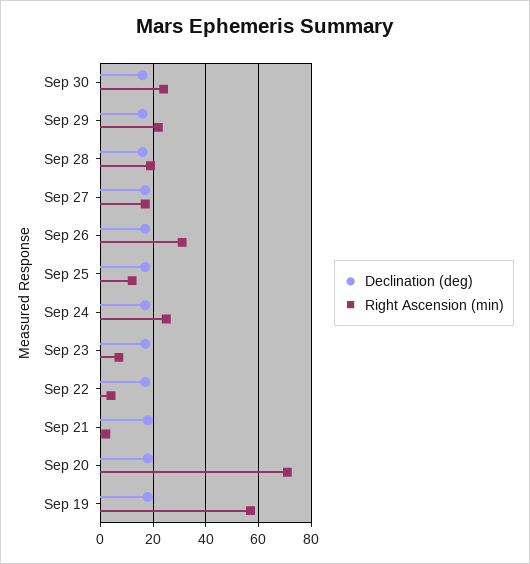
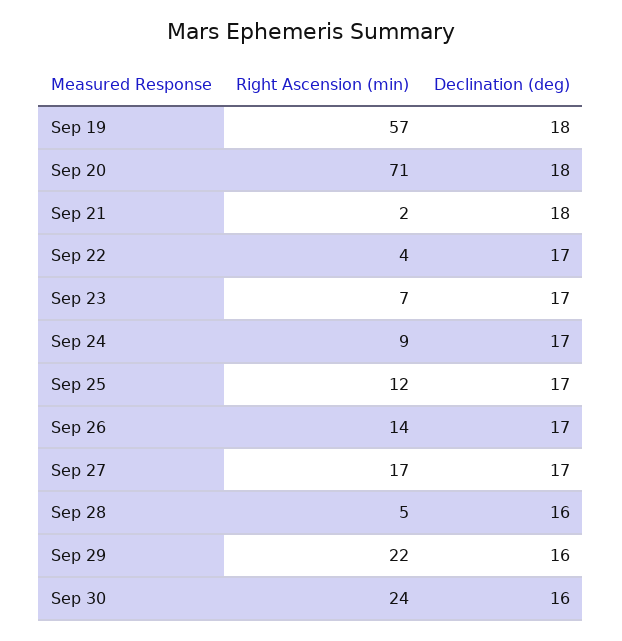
Right Ascension (min), Sep 28: 20 -> 5
Right Ascension (min), Sep 26: 30 -> 14
Right Ascension (min), Sep 24: 25 -> 9

